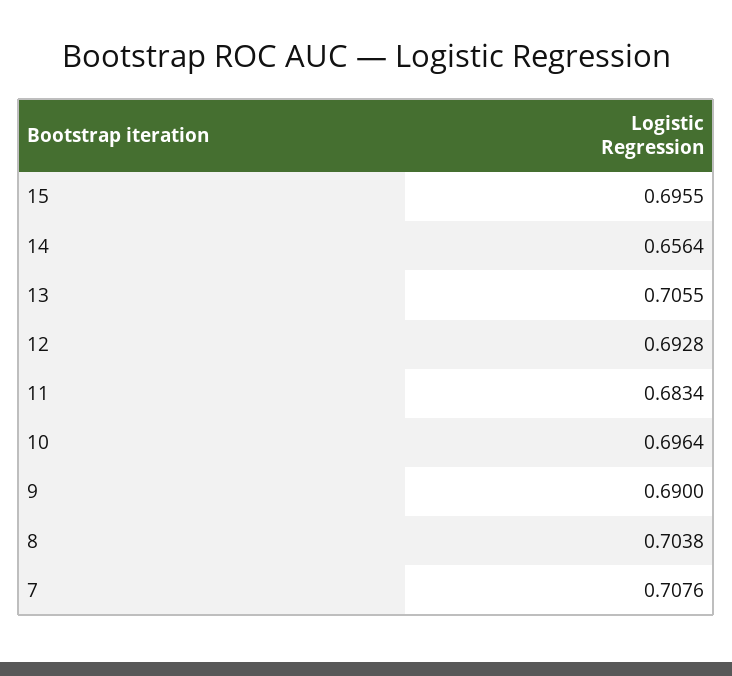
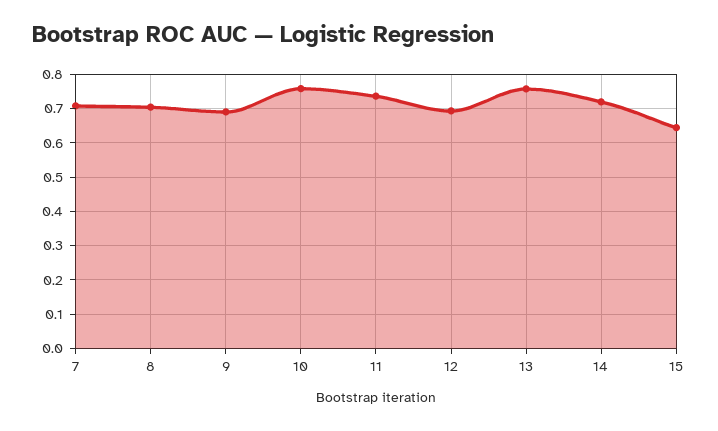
15: 0.6955 -> 0.64
14: 0.6564 -> 0.72
13: 0.7055 -> 0.76
11: 0.6834 -> 0.74
10: 0.6964 -> 0.76

